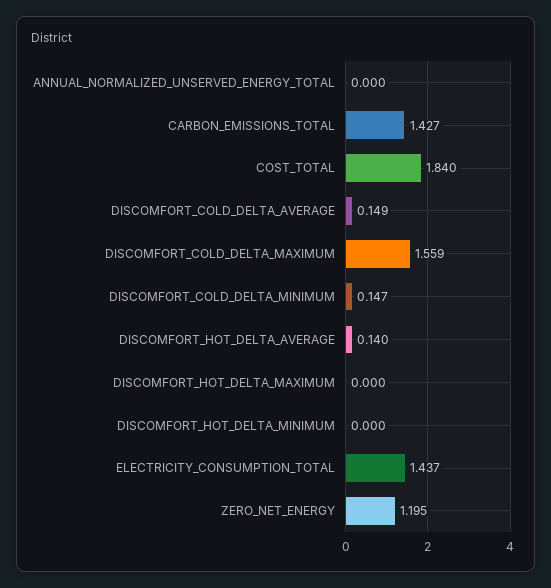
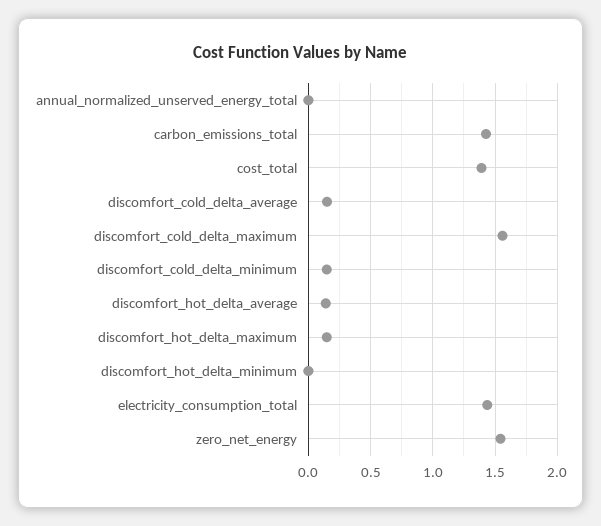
COST_TOTAL: 1.84 -> 1.4
DISCOMFORT_HOT_DELTA_MAXIMUM: 0 -> 0.15
ZERO_NET_ENERGY: 1.195 -> 1.55

